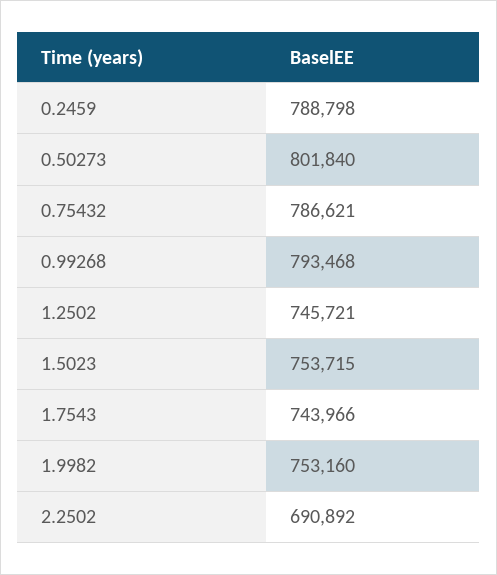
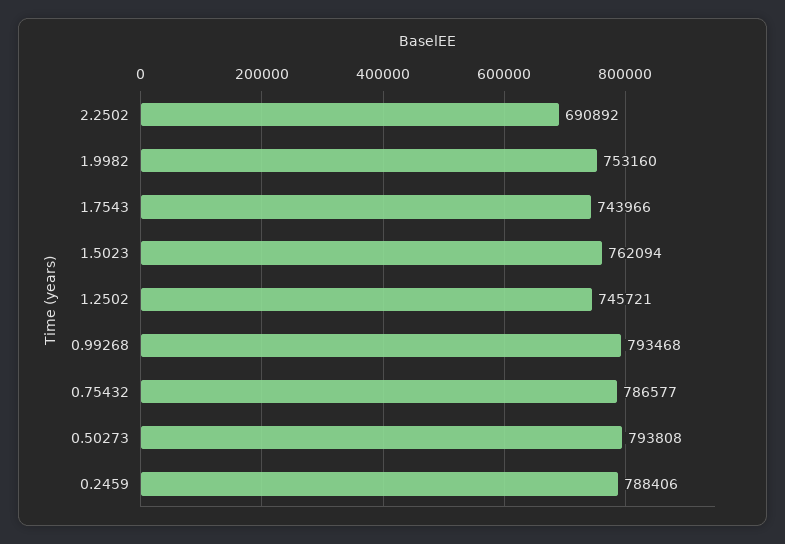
0.2459: 788798 -> 788406
0.50273: 801840 -> 793808
0.75432: 786621 -> 786577
1.5023: 753715 -> 762094

